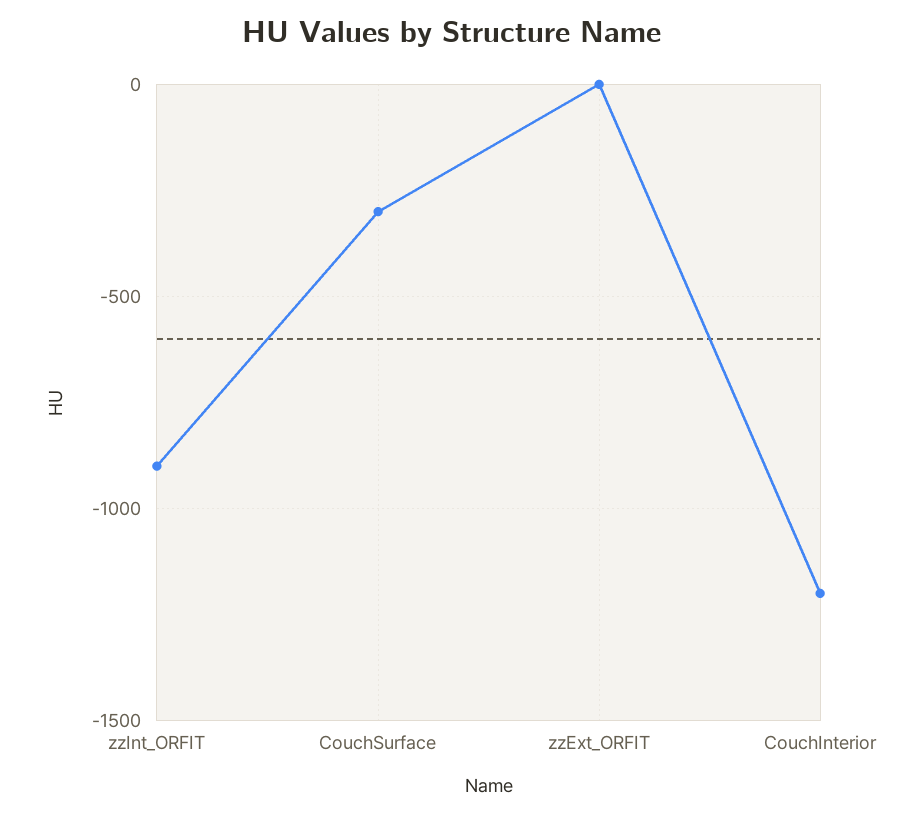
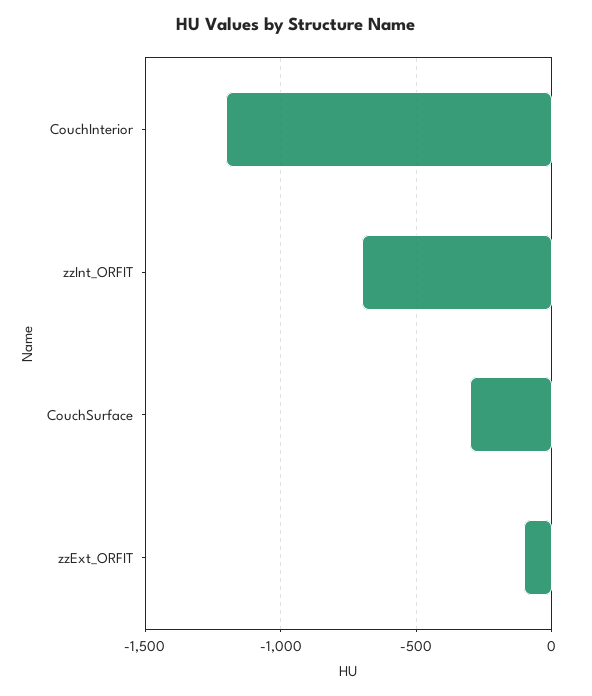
zzInt_ORFIT: -900 -> -700
zzExt_ORFIT: 0 -> -100

